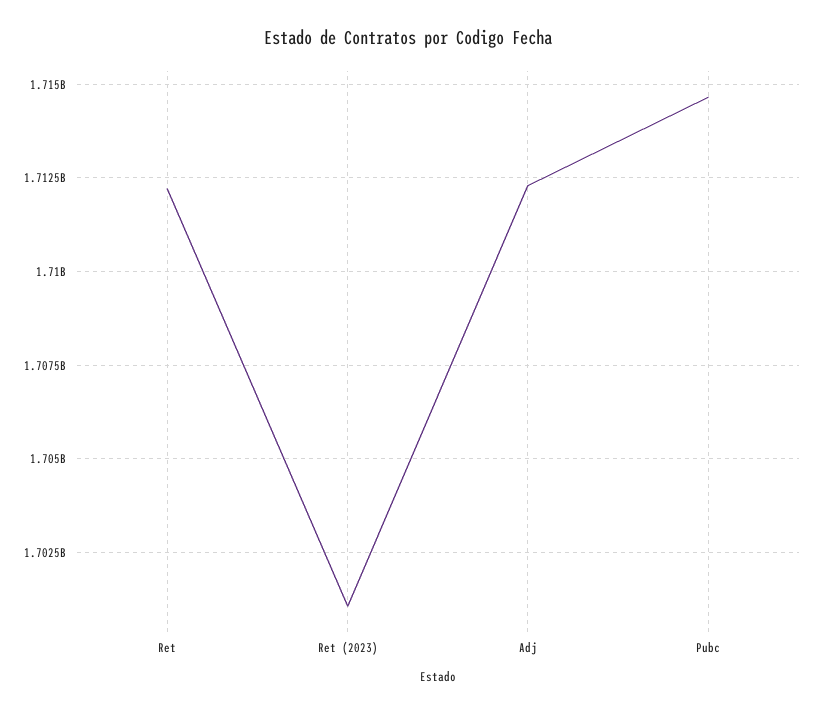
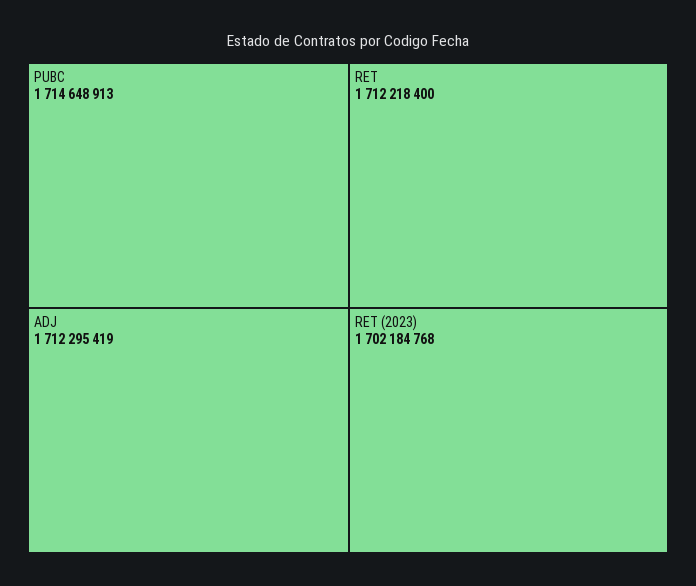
Ret (2023): 1701000000 -> 1702184768

